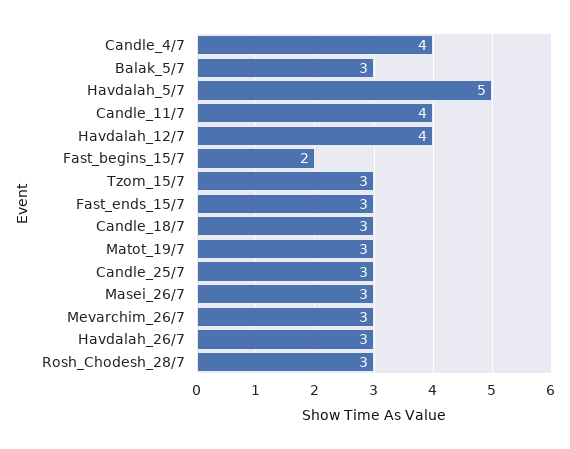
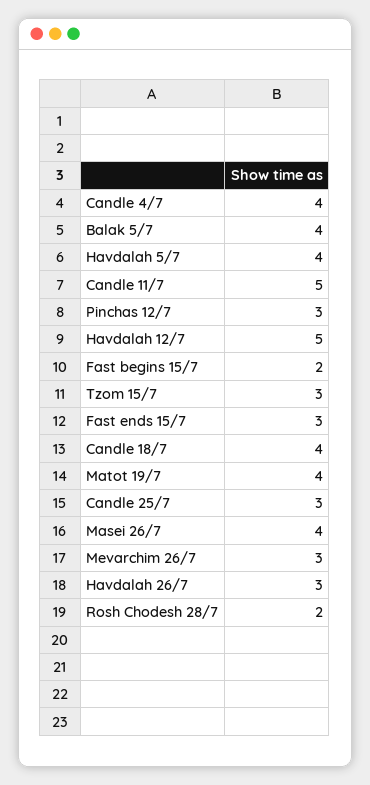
Balak_5/7: 3 -> 4
Havdalah_5/7: 5 -> 4
Candle_11/7: 4 -> 5
Havdalah_12/7: 4 -> 5
Candle_18/7: 3 -> 4
Matot_19/7: 3 -> 4
Masei_26/7: 3 -> 4
Rosh_Chodesh_28/7: 3 -> 2
Pinchas 12/7: none -> 3

